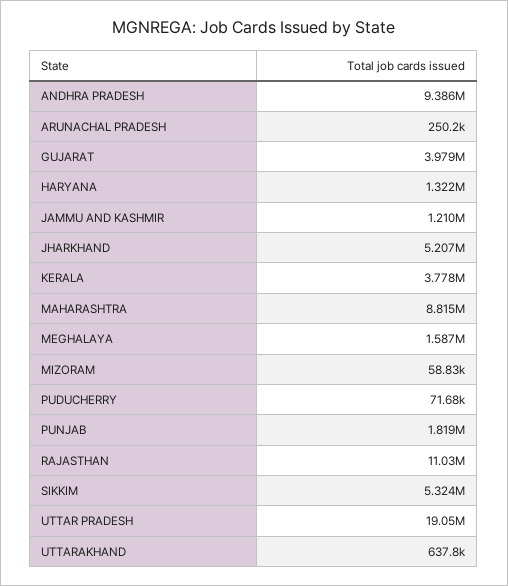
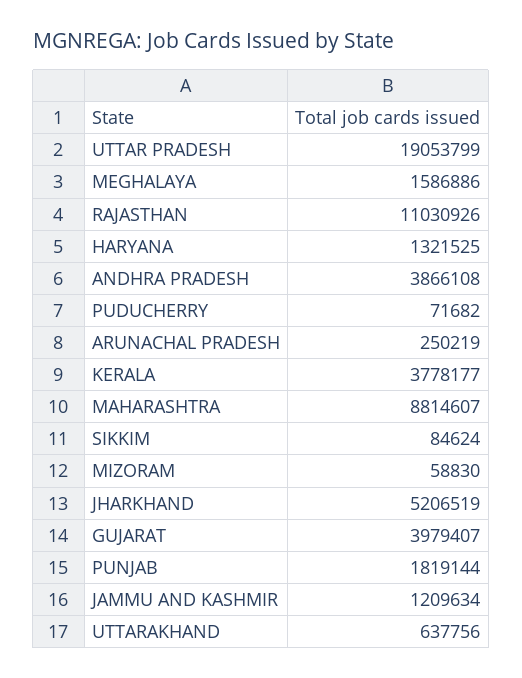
ANDHRA PRADESH: 9386000 -> 3866108
SIKKIM: 5324000 -> 84624

